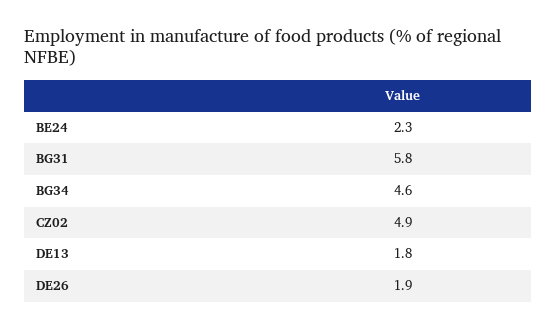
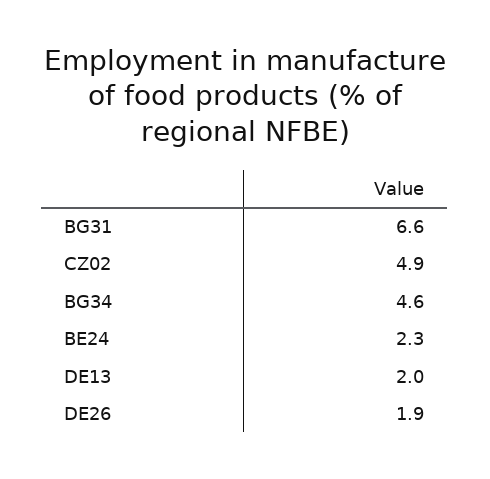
BG31: 5.8 -> 6.6
DE13: 1.8 -> 2

